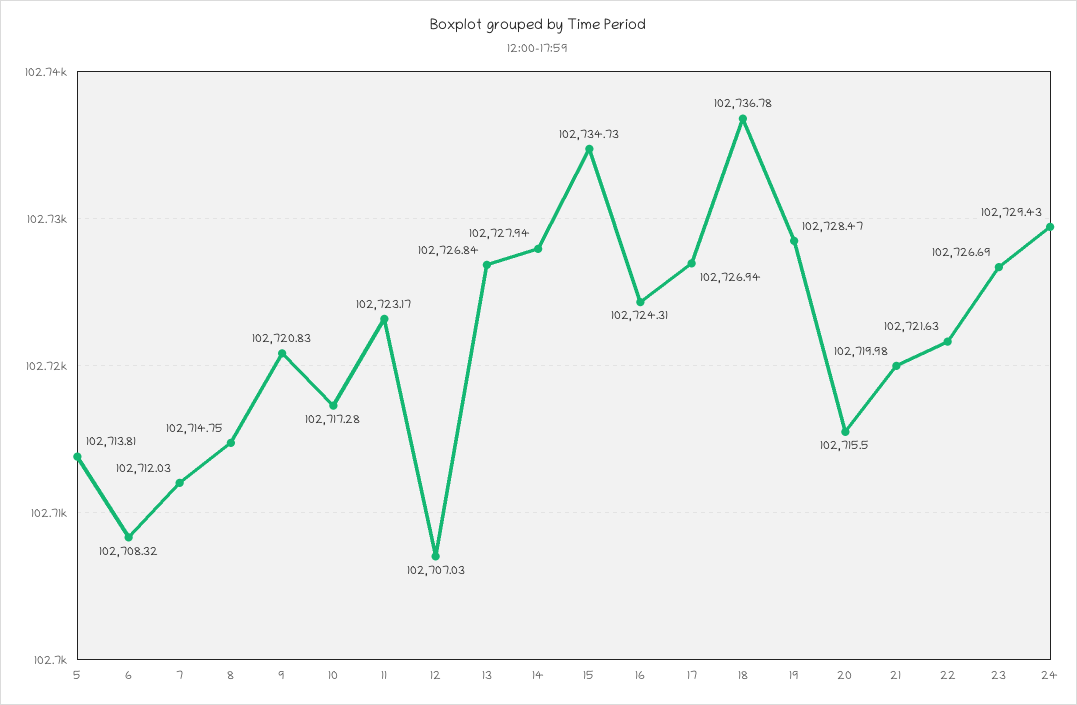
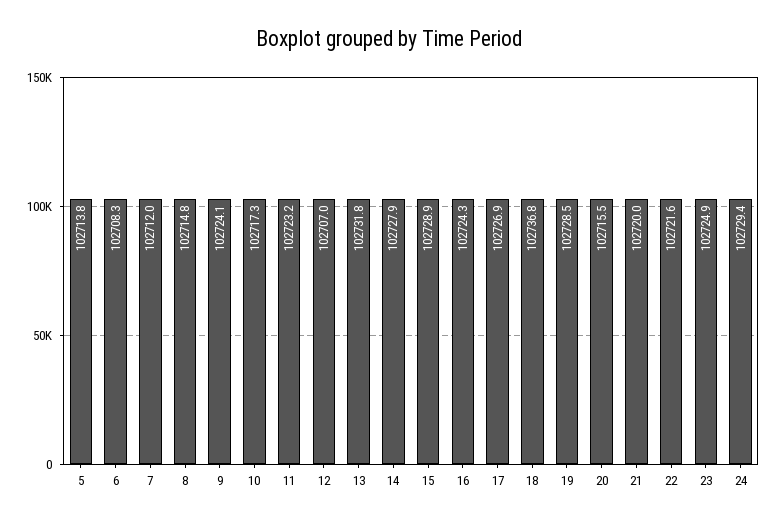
9: 102720.83 -> 102724.1
13: 102726.84 -> 102731.8
15: 102734.73 -> 102728.9
23: 102726.69 -> 102724.9

